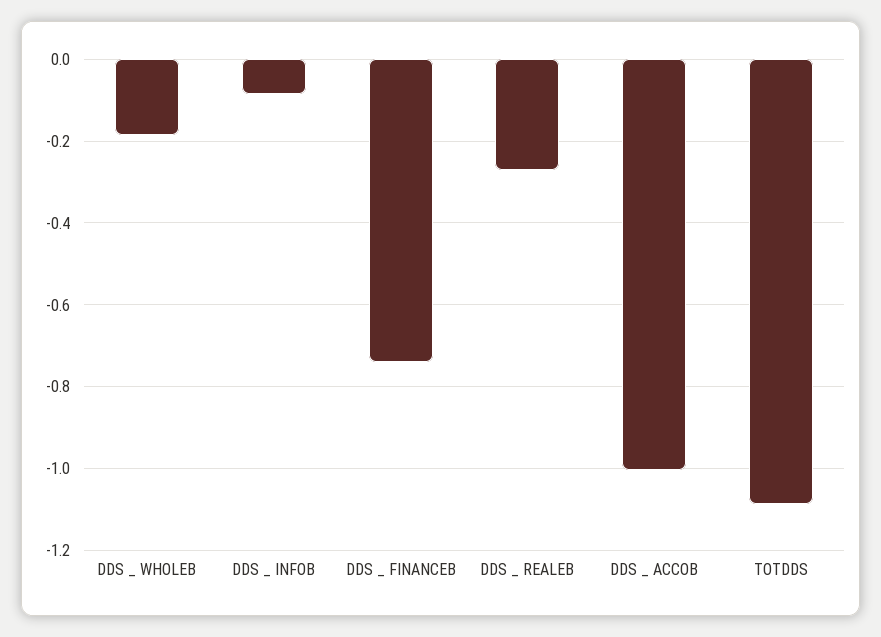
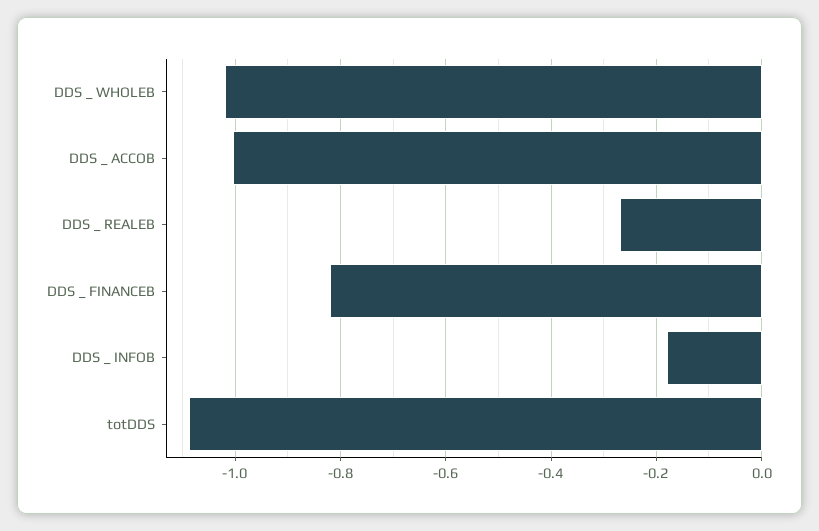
DDS _ WHOLEB: -0.18 -> -1.02
DDS _ INFOB: -0.08 -> -0.18
DDS _ FINANCEB: -0.74 -> -0.82

